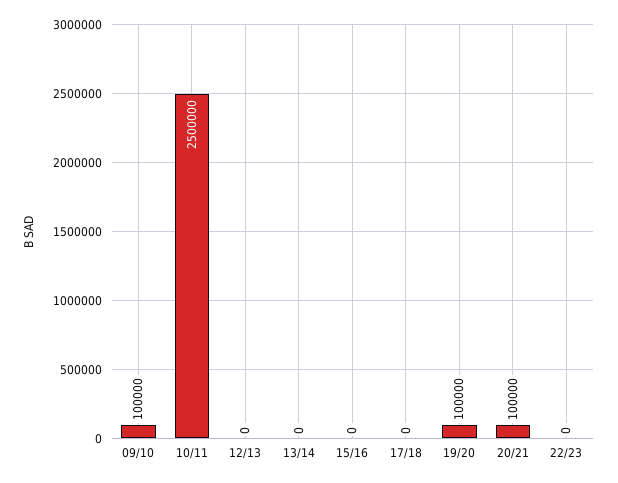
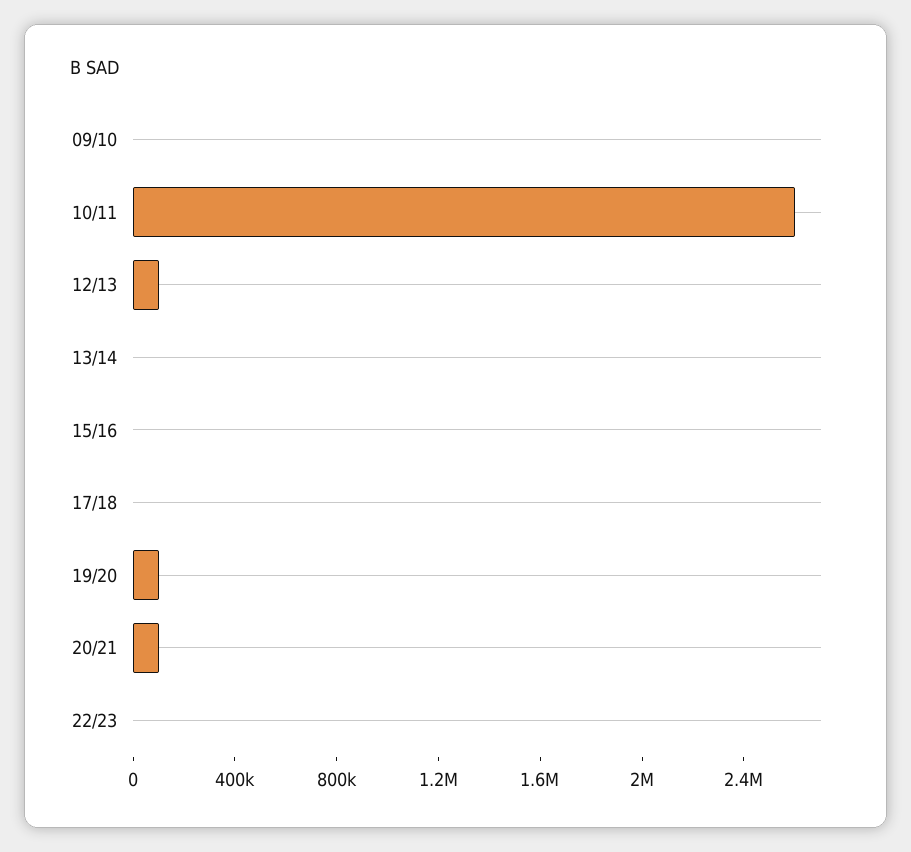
09/10: 100000 -> 0
10/11: 2500000 -> 2600000
12/13: 0 -> 100000

